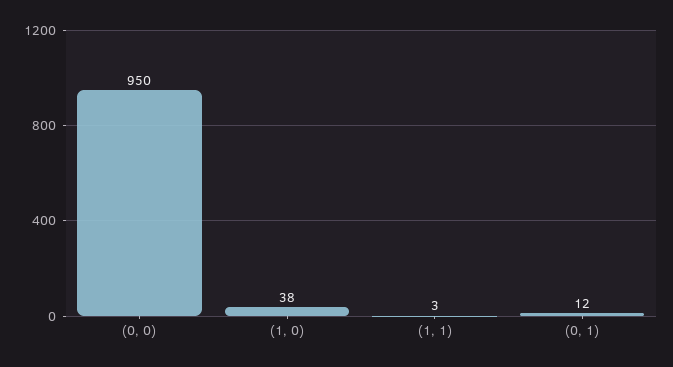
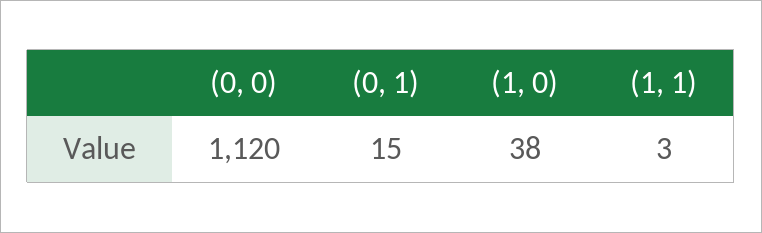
(0, 0): 950 -> 1120
(0, 1): 12 -> 15

